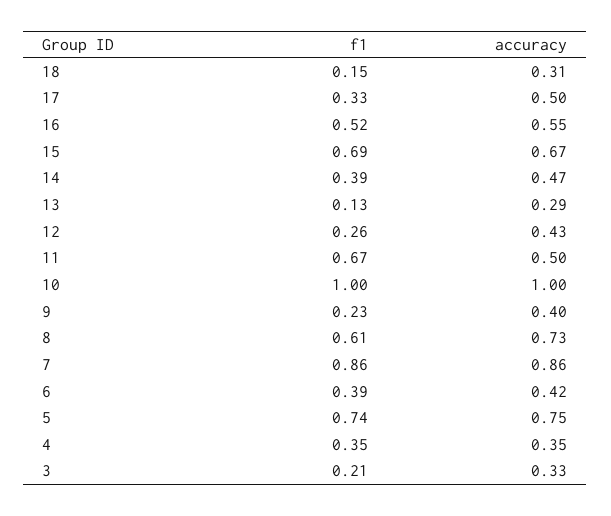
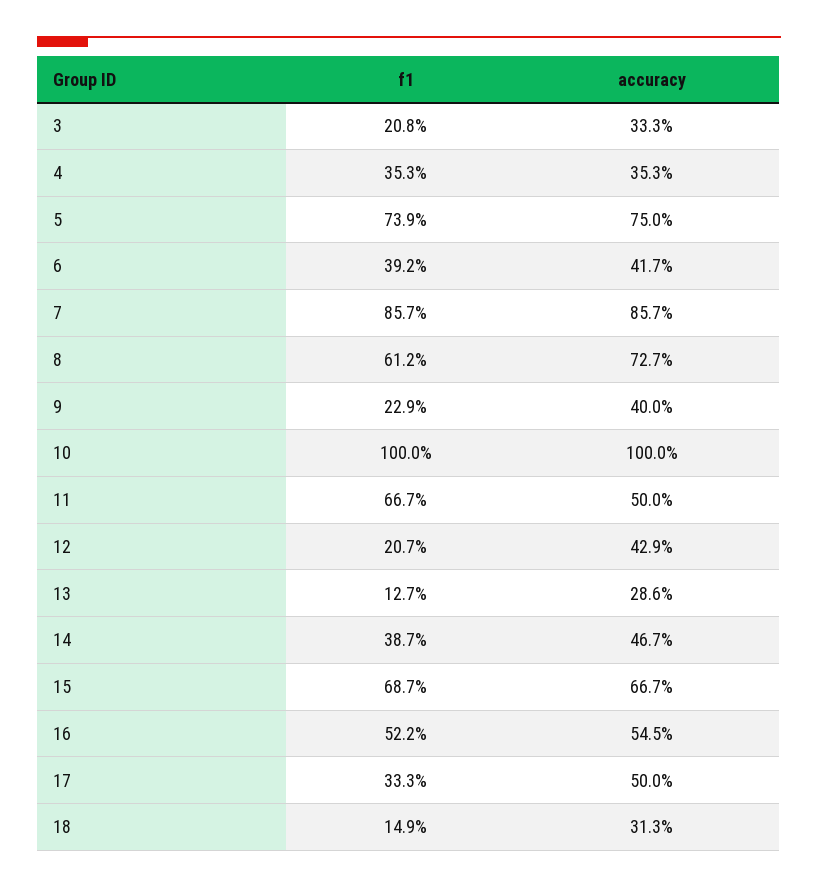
f1, 12: 0.26 -> 0.207

